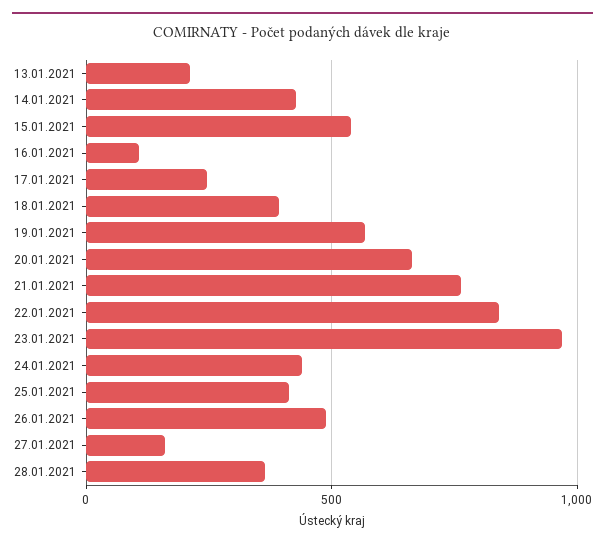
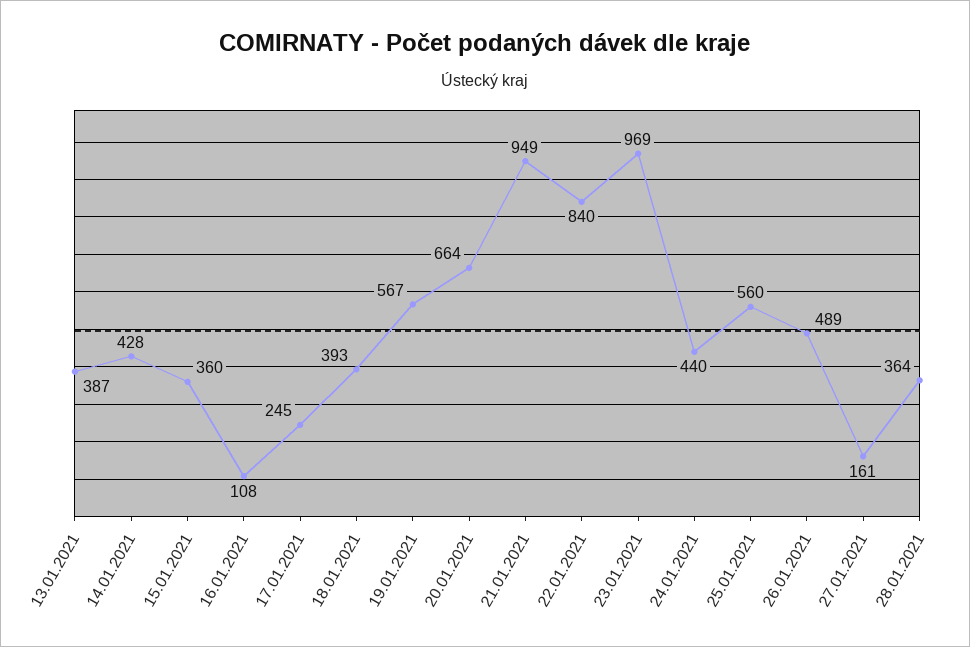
13.01.2021: 200 -> 387
15.01.2021: 550 -> 360
21.01.2021: 750 -> 949
25.01.2021: 400 -> 560

